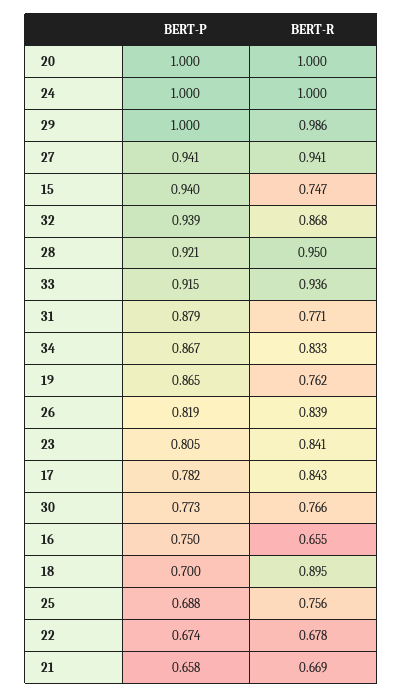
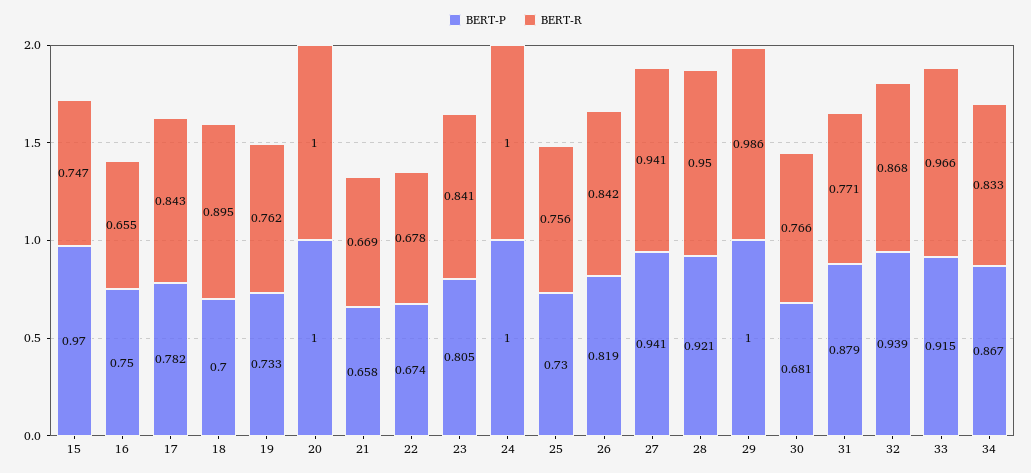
BERT-P, 15: 0.94 -> 0.97
BERT-R, 33: 0.936 -> 0.966
BERT-P, 19: 0.865 -> 0.733
BERT-R, 26: 0.839 -> 0.842
BERT-P, 30: 0.773 -> 0.681
BERT-P, 25: 0.688 -> 0.73

